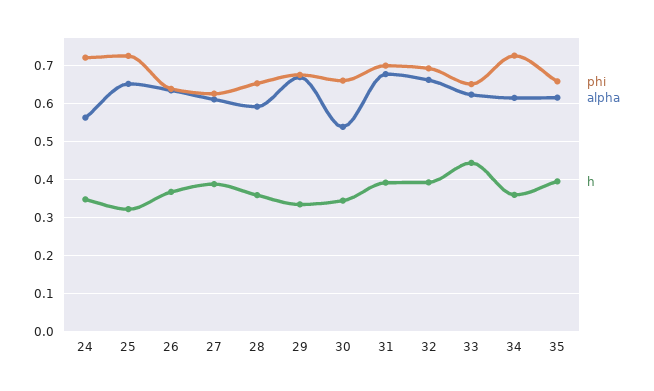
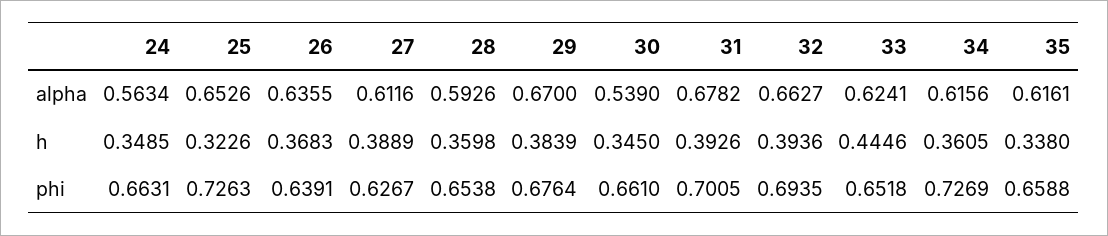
phi, 24: 0.72 -> 0.6631
h, 29: 0.34 -> 0.3839
h, 35: 0.4 -> 0.338

